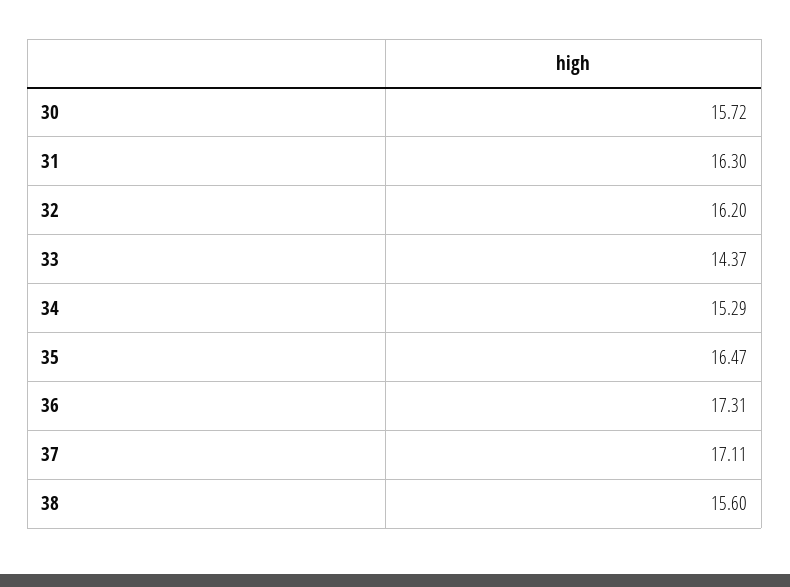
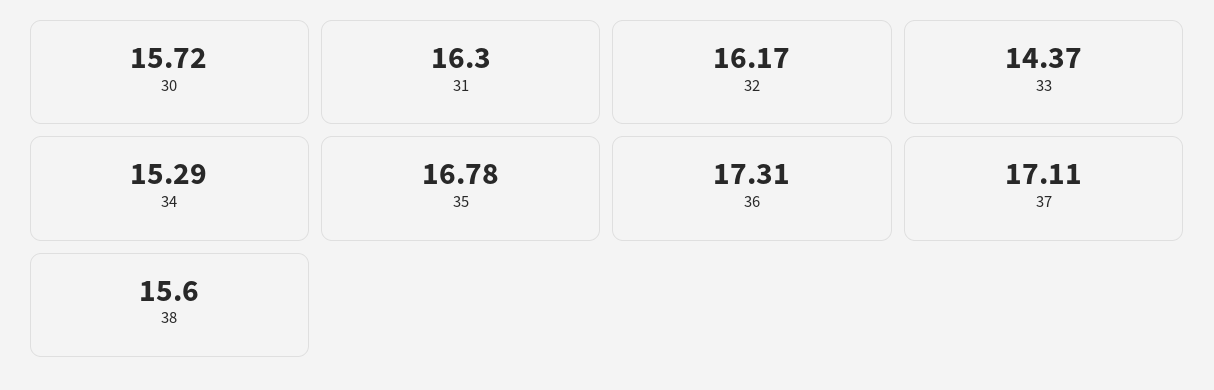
32: 16.2 -> 16.17
35: 16.47 -> 16.78

